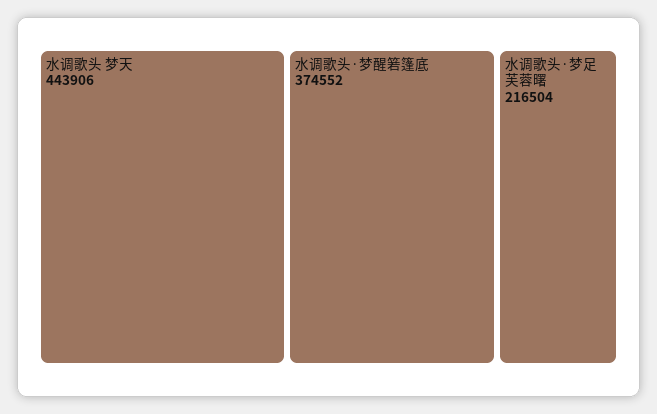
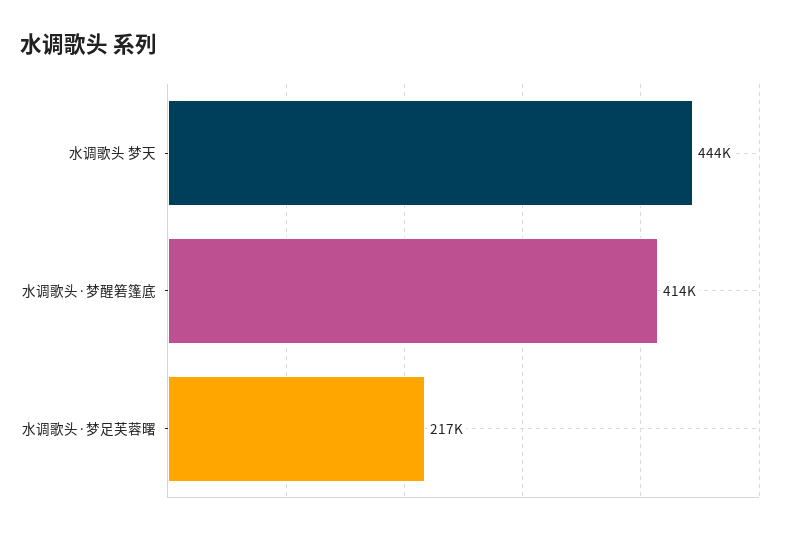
水调歌头·梦醒箬篷底: 374552 -> 414000

